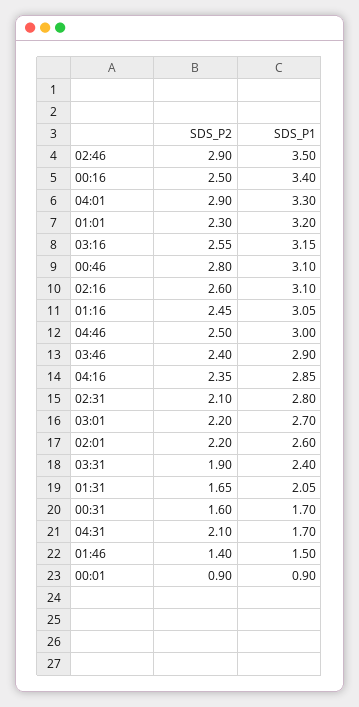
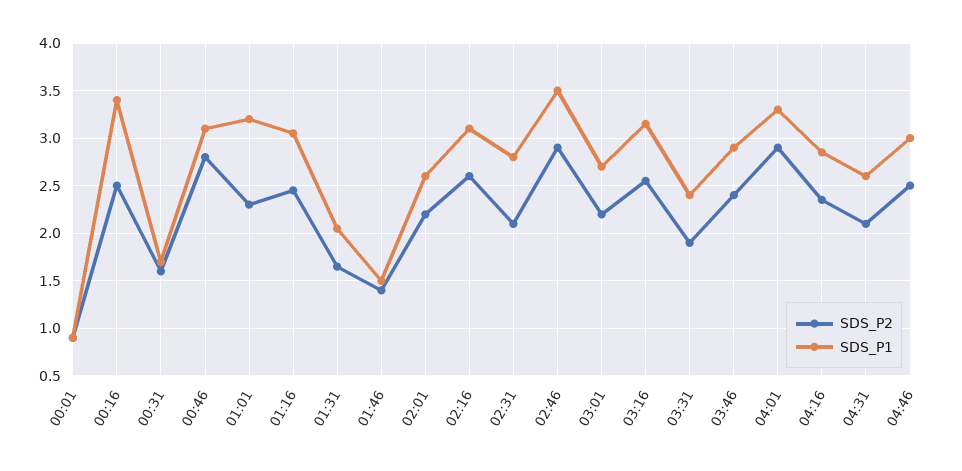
SDS_P1, 04:31: 1.7 -> 2.6

